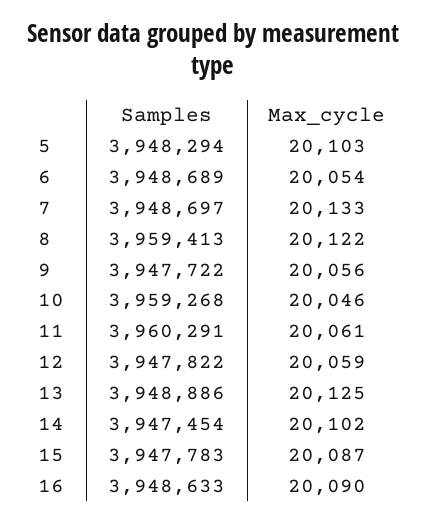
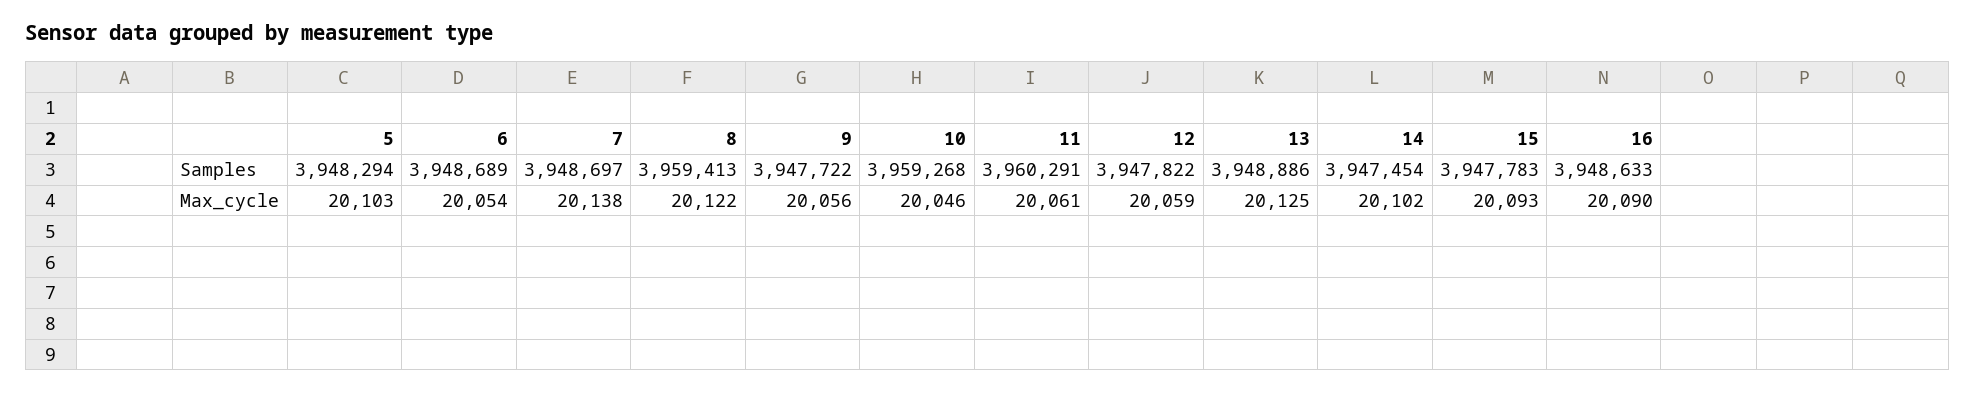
Max_cycle, 7: 20133 -> 20138
Max_cycle, 15: 20087 -> 20093

